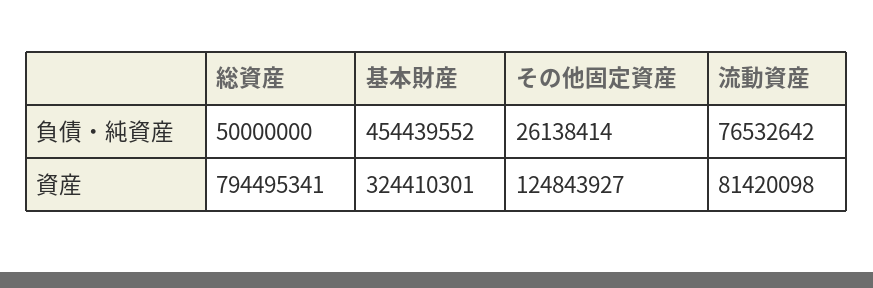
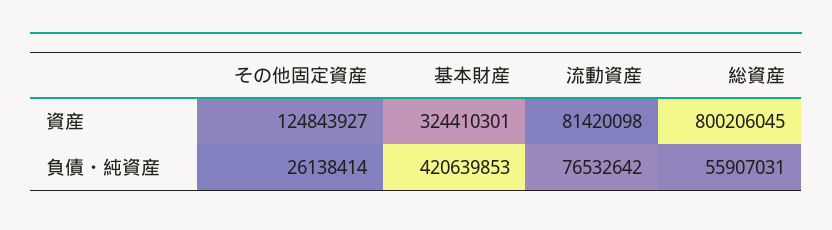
総資産, 負債・純資産: 50000000 -> 55907031
基本財産, 負債・純資産: 454439552 -> 420639853
総資産, 資産: 794495341 -> 800206045

